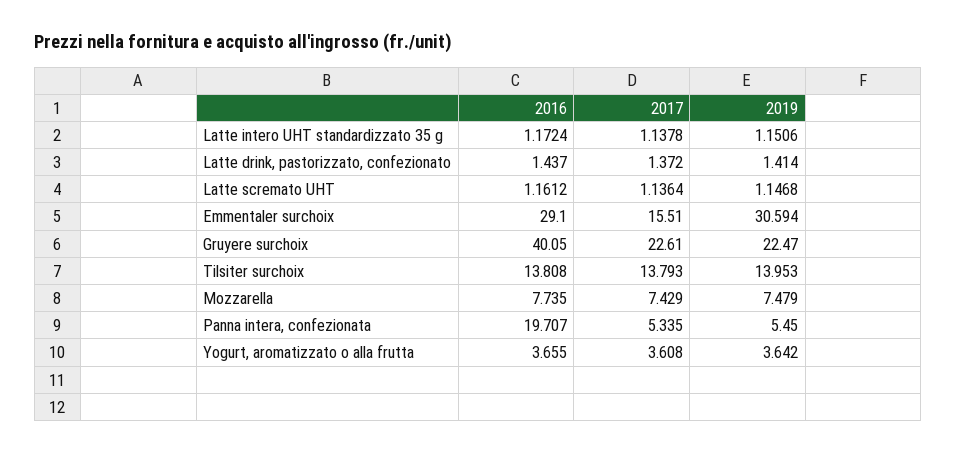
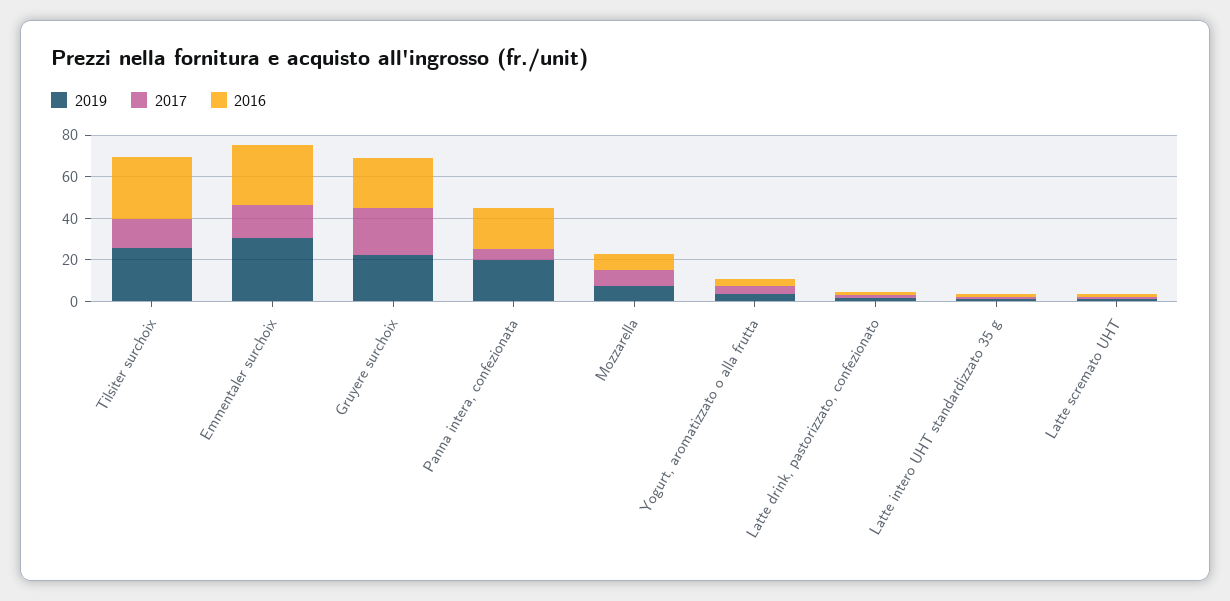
2016, Gruyere surchoix: 40.05 -> 25
2016, Tilsiter surchoix: 13.808 -> 30
2019, Tilsiter surchoix: 13.953 -> 25
2019, Panna intera, confezionata: 5.45 -> 20

